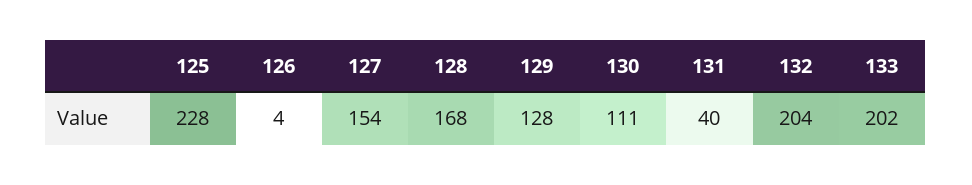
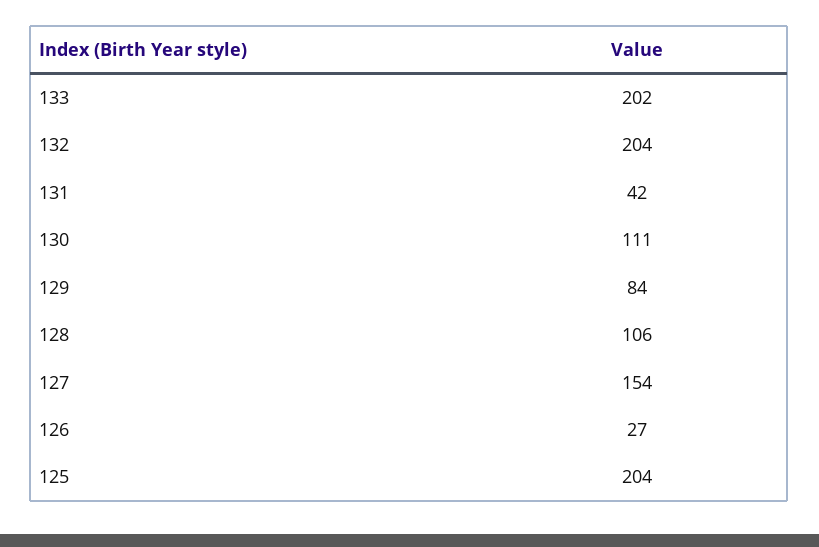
125: 228 -> 204
126: 4 -> 27
128: 168 -> 106
129: 128 -> 84
131: 40 -> 42

